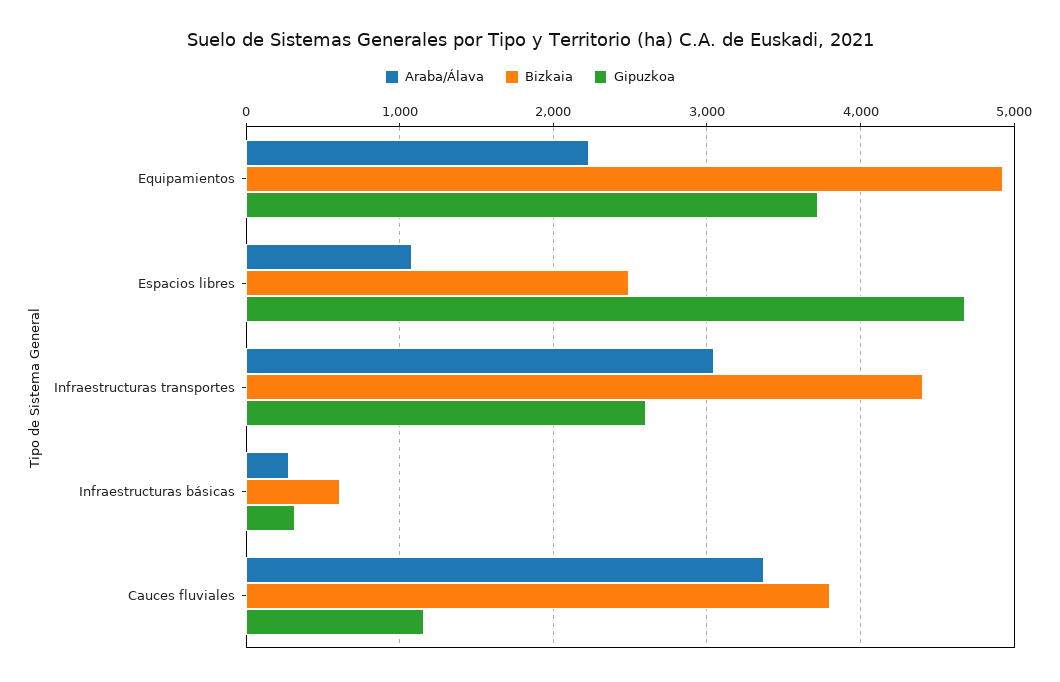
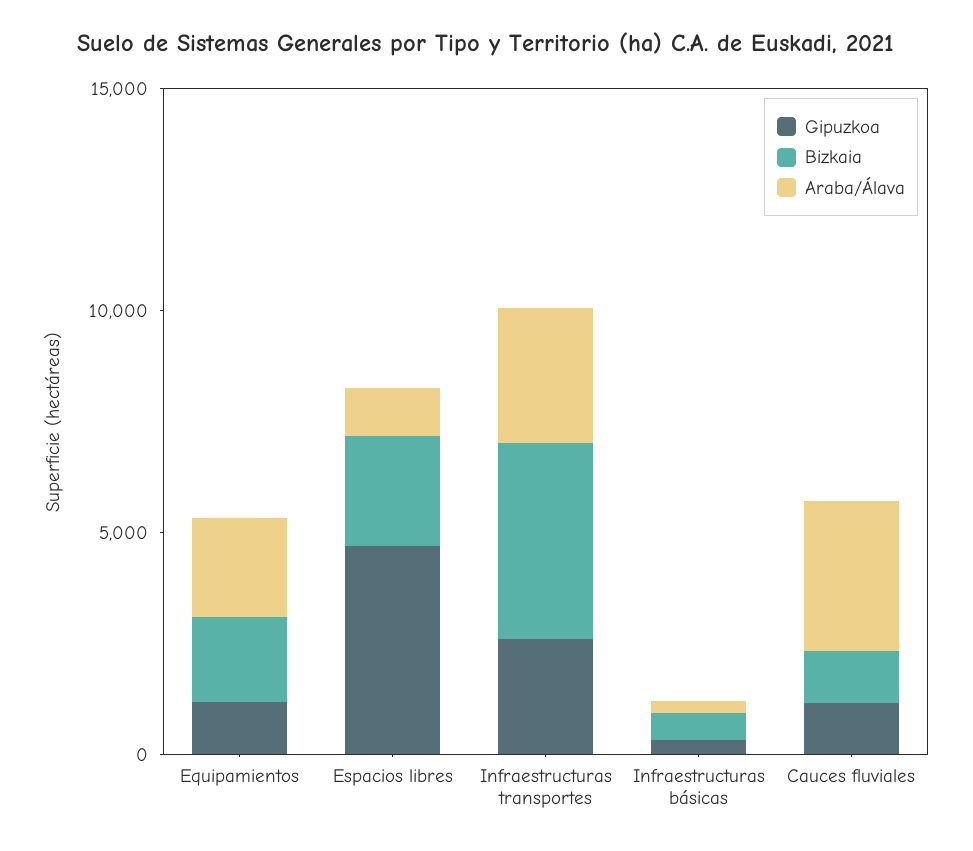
Bizkaia, Equipamientos: 4900 -> 2000
Gipuzkoa, Equipamientos: 3700 -> 1000
Bizkaia, Cauces fluviales: 3800 -> 1000

